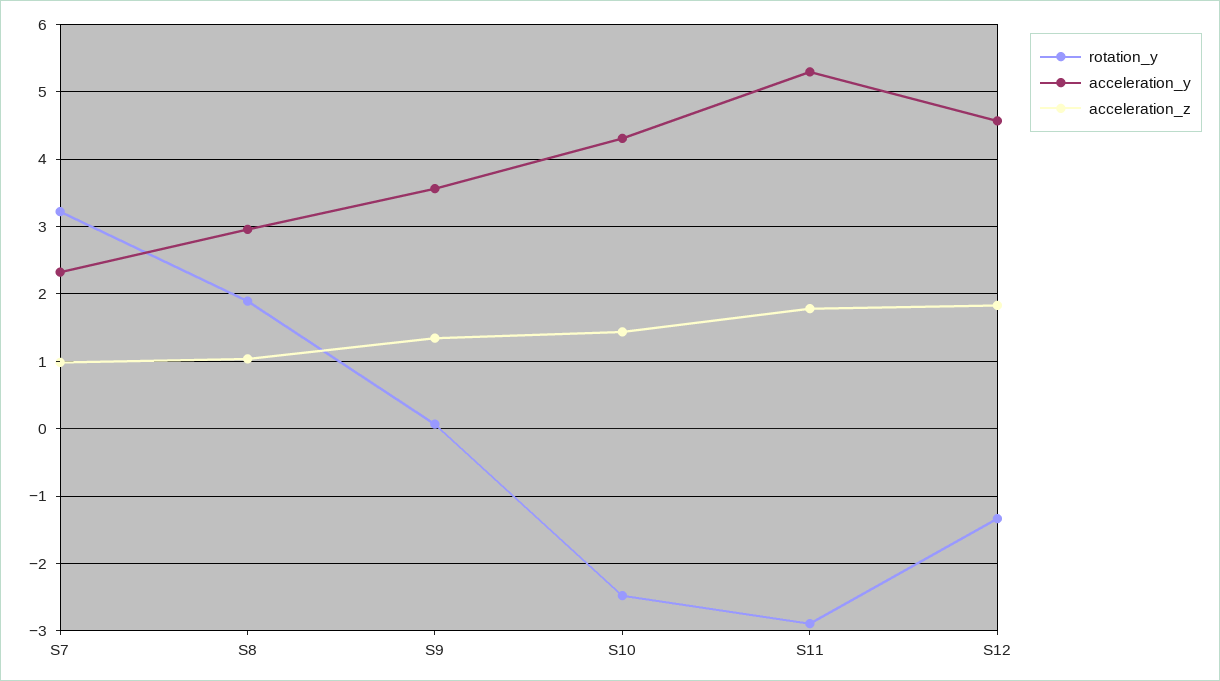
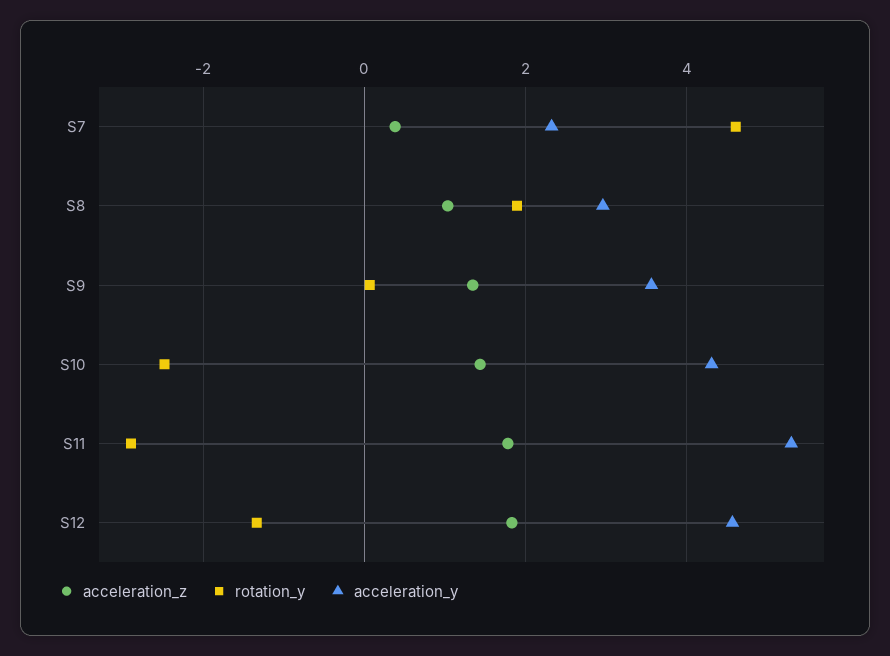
rotation_y, S7: 3.2 -> 4.6
acceleration_z, S7: 1 -> 0.4

